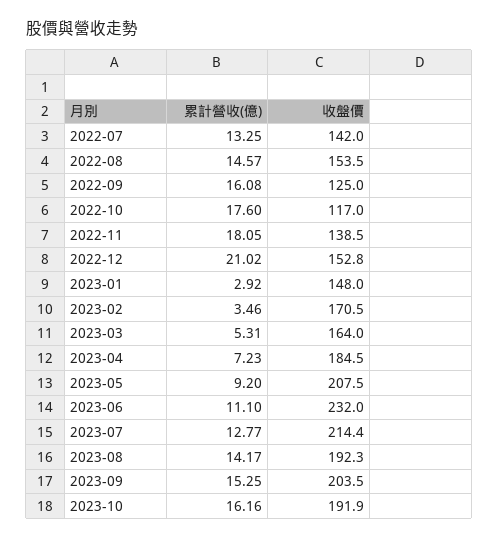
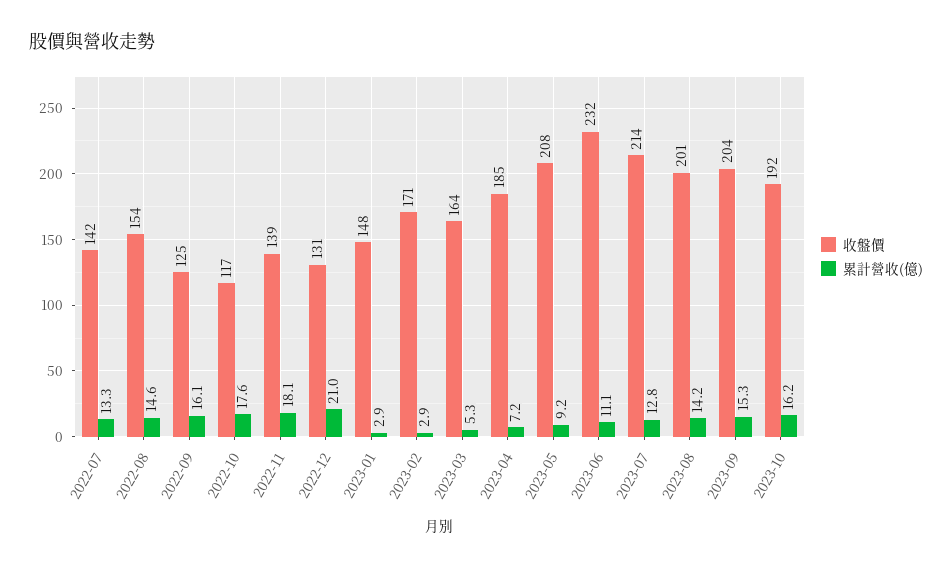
收盤價, 2022-12: 152.8 -> 131
累計營收(億), 2023-02: 3.46 -> 2.9
收盤價, 2023-08: 192.3 -> 201

